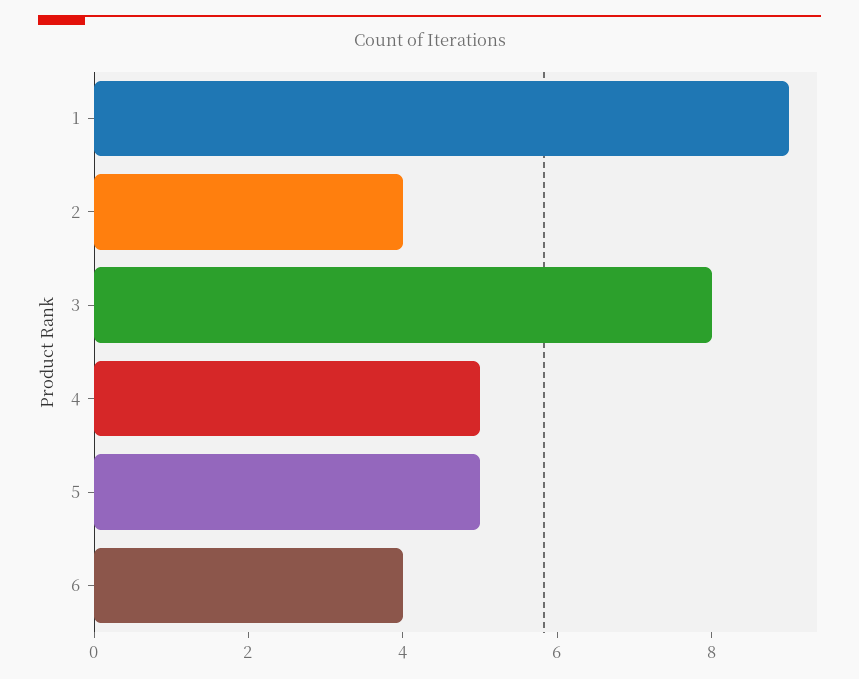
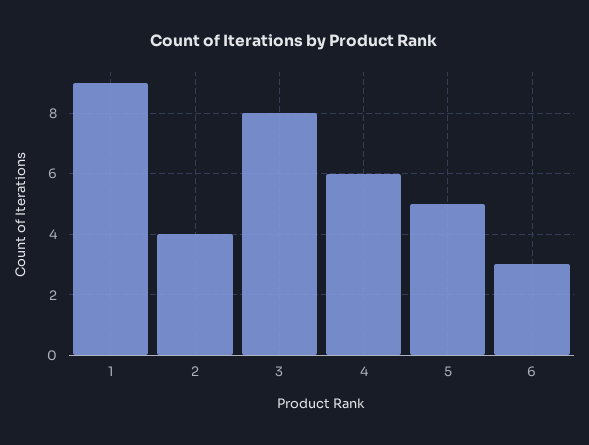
4: 5 -> 6
6: 4 -> 3

